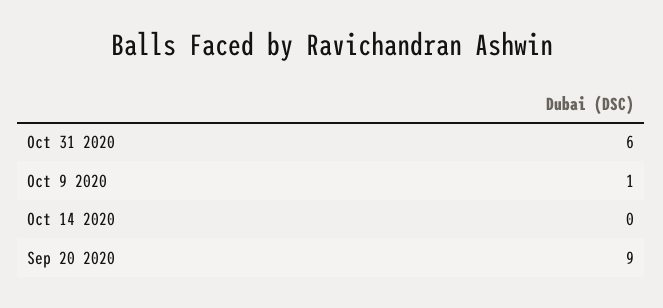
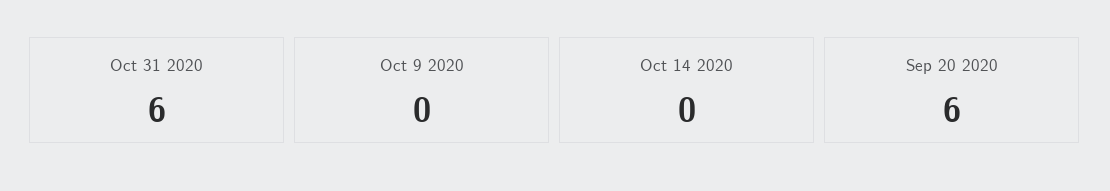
Oct 9 2020: 1 -> 0
Sep 20 2020: 9 -> 6

